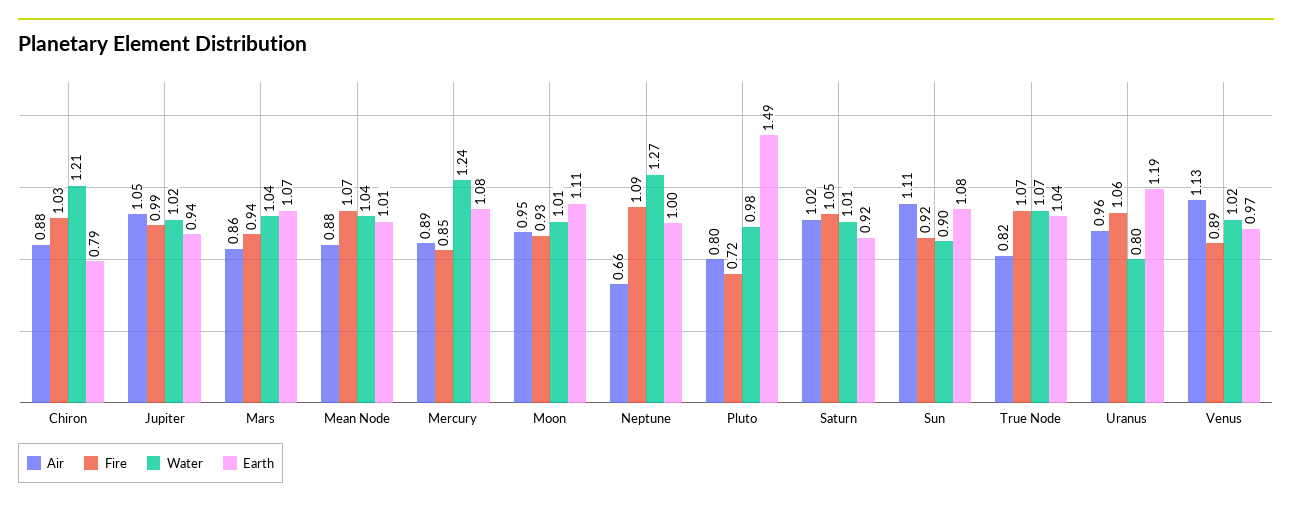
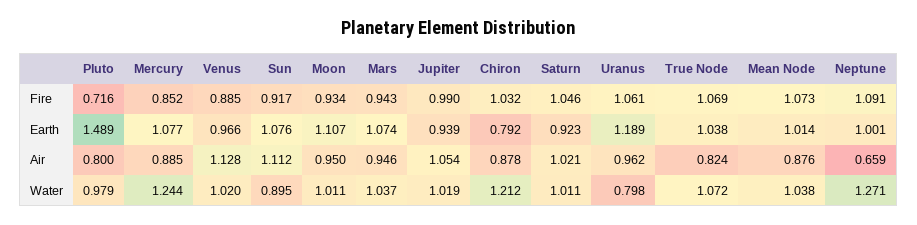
Air, Mars: 0.86 -> 0.946

